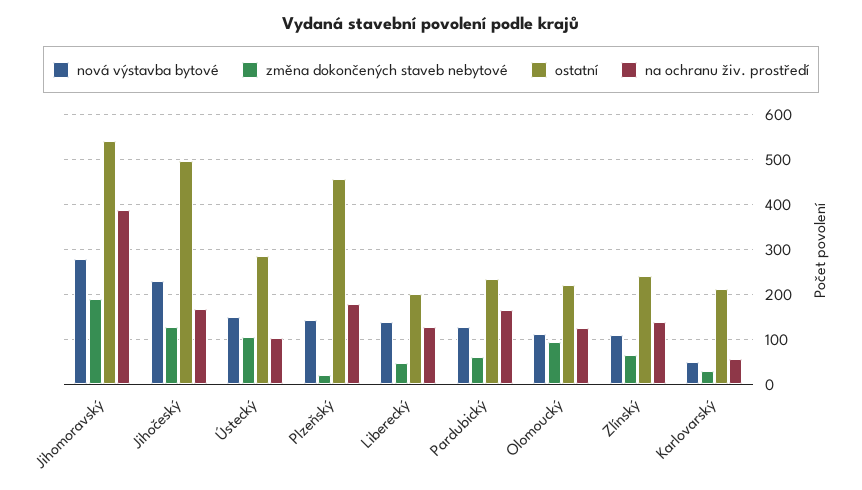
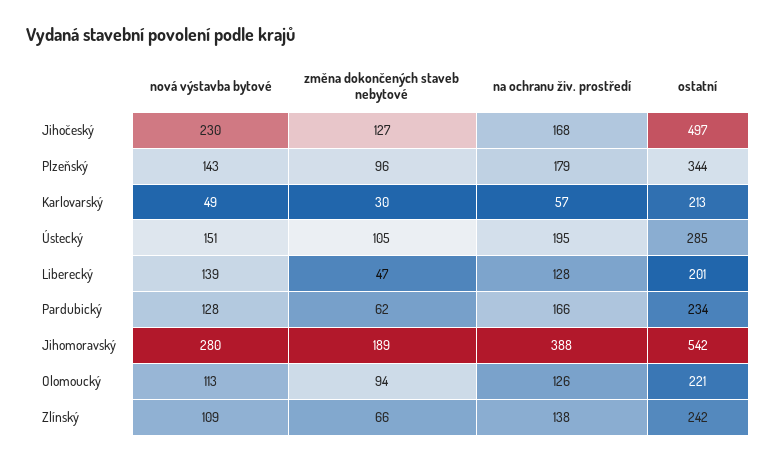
na ochranu živ. prostředí, Ústecký: 100 -> 195
změna dokončených staveb nebytové, Plzeňský: 20 -> 96
ostatní, Plzeňský: 460 -> 344

